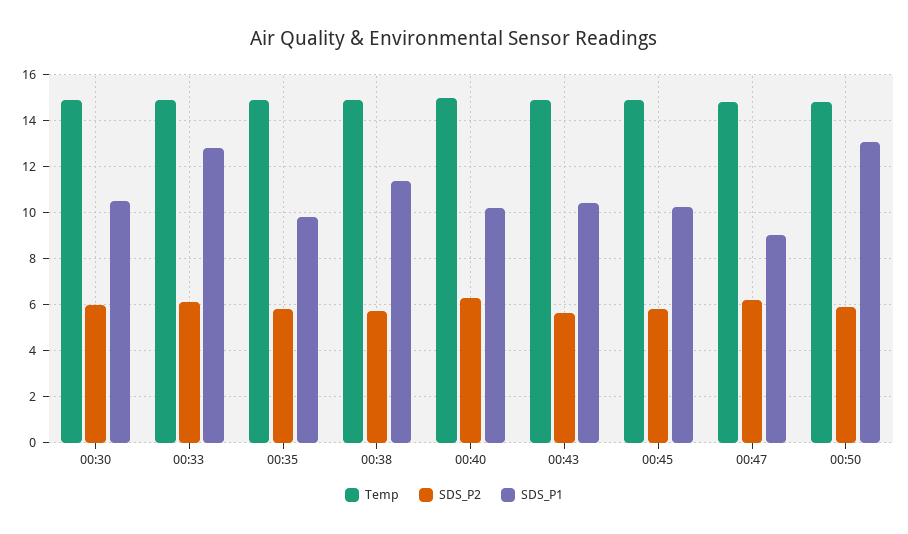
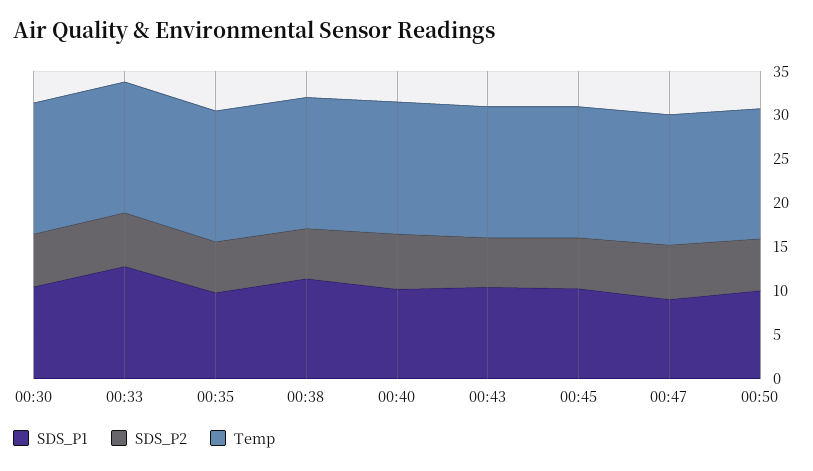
SDS_P1, 00:50: 13 -> 10

